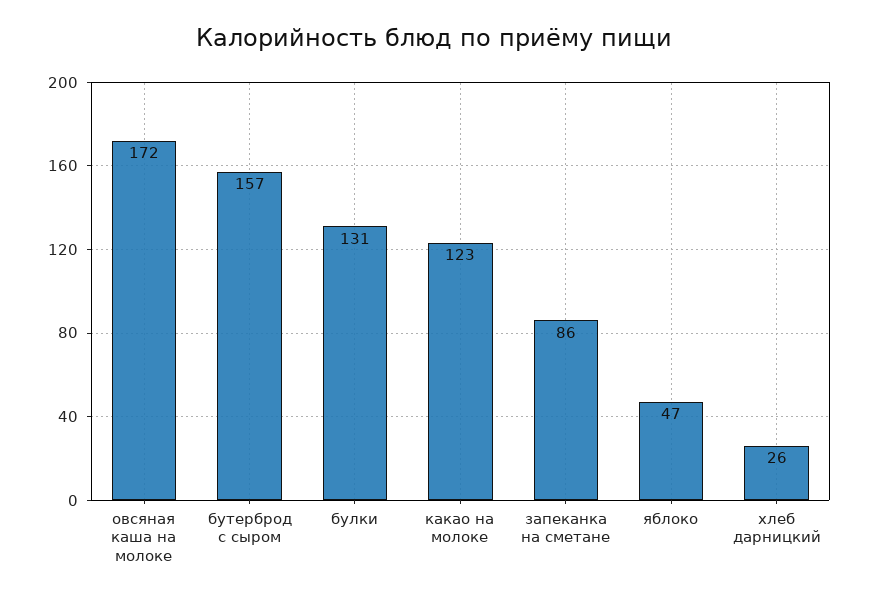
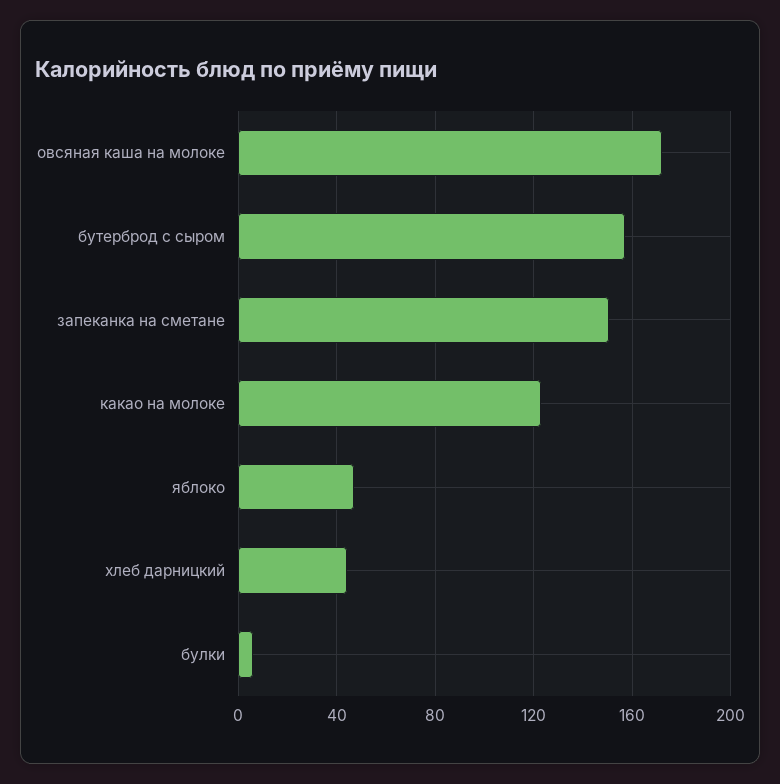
булки: 131 -> 5
запеканка на сметане: 86 -> 150
хлеб дарницкий: 26 -> 45

